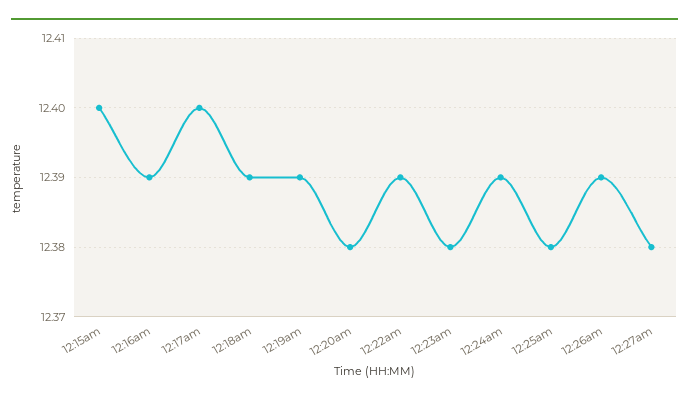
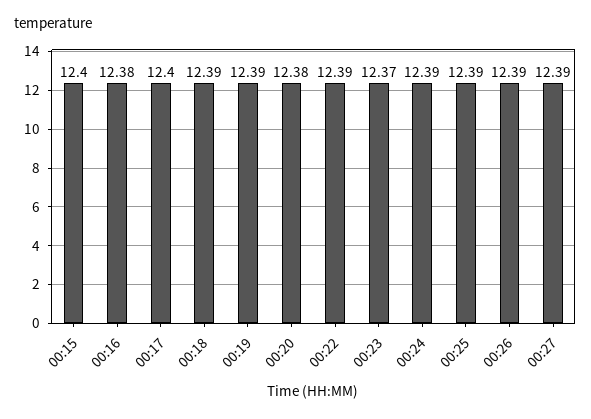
12:16am: 12.39 -> 12.38
12:23am: 12.38 -> 12.37
12:25am: 12.38 -> 12.39
12:27am: 12.38 -> 12.39

